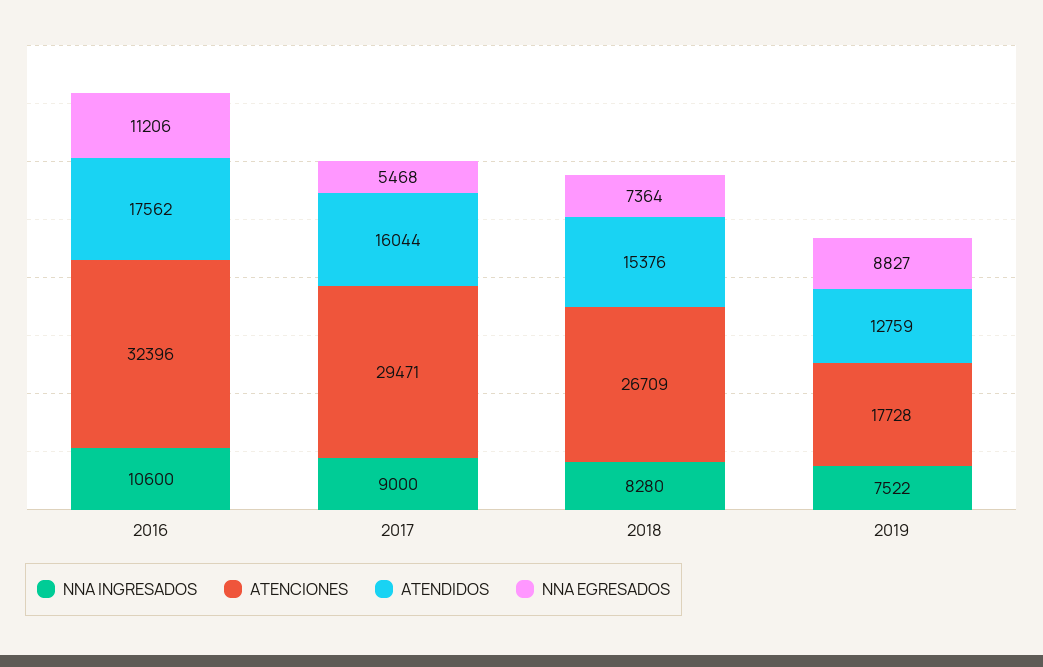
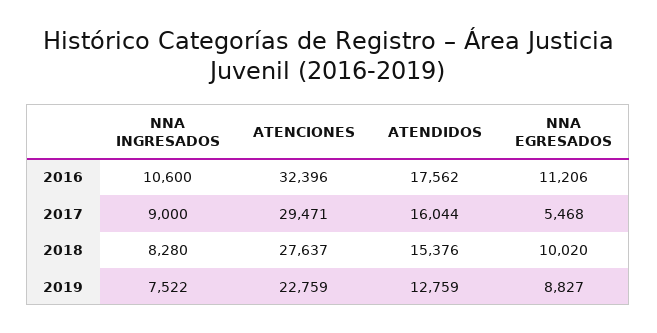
ATENCIONES, 2018: 26709 -> 27637
NNA EGRESADOS, 2018: 7364 -> 10020
ATENCIONES, 2019: 17728 -> 22759

